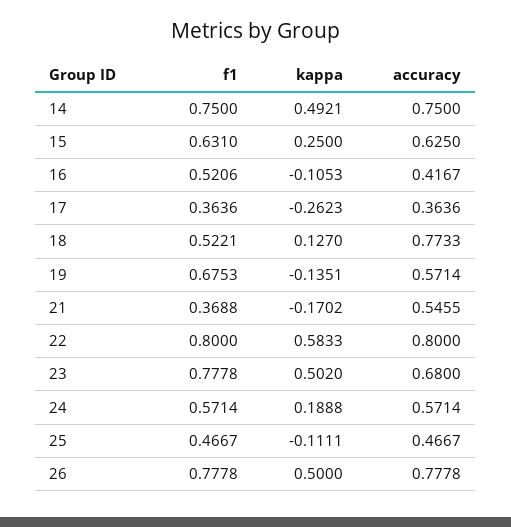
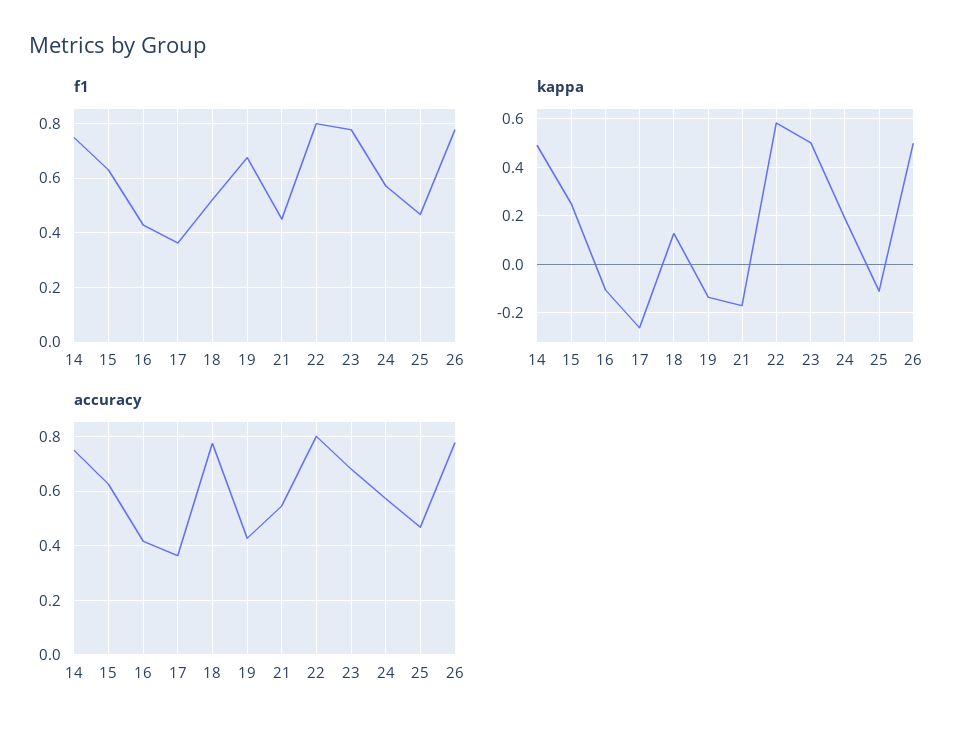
f1, 16: 0.5206 -> 0.425
accuracy, 19: 0.5714 -> 0.425
f1, 21: 0.3688 -> 0.45

